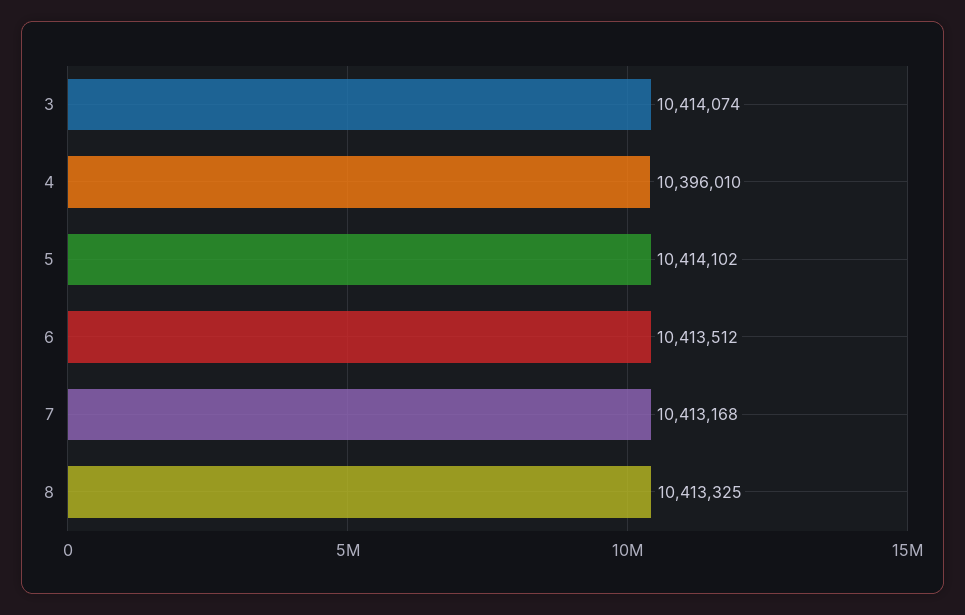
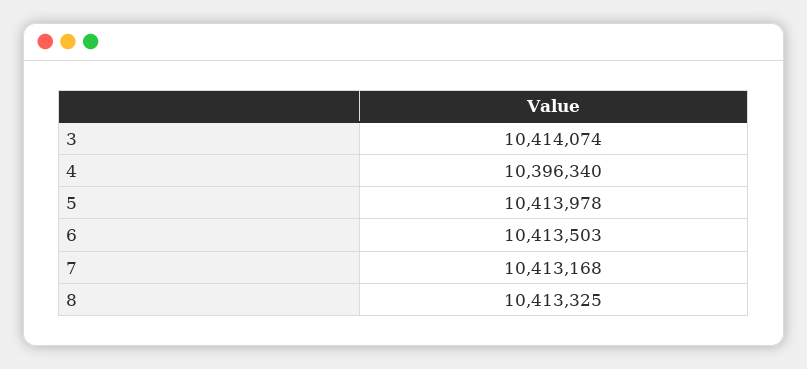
4: 10396010 -> 10396340
5: 10414102 -> 10413978
6: 10413512 -> 10413503

